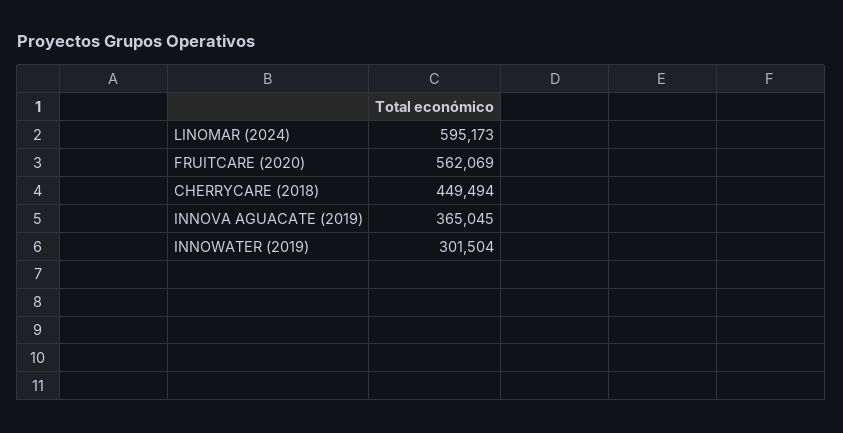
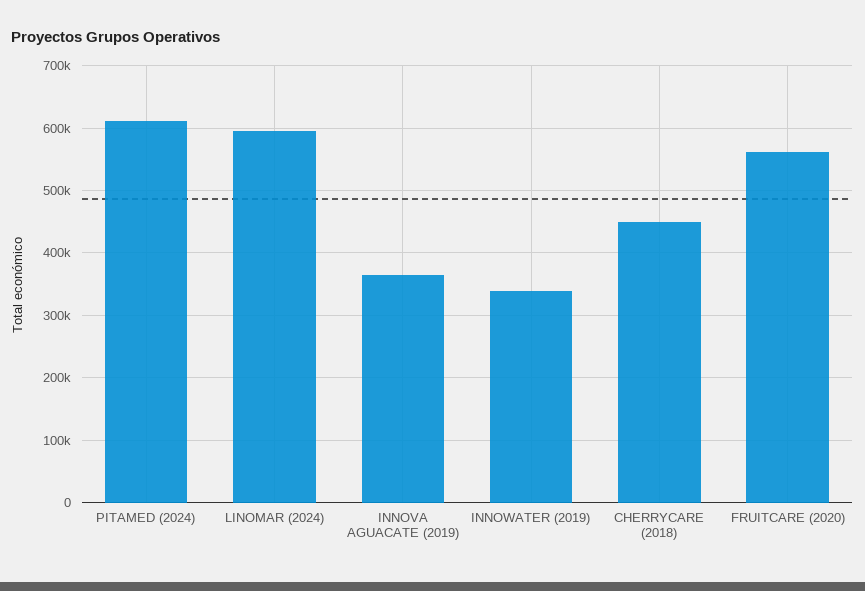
INNOWATER (2019): 301504 -> 340000
PITAMED (2024): none -> 610000

